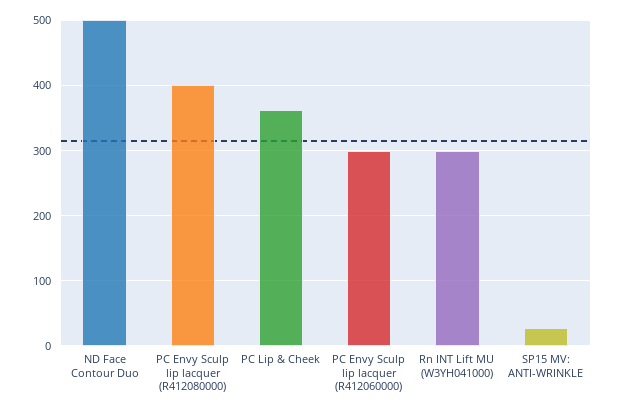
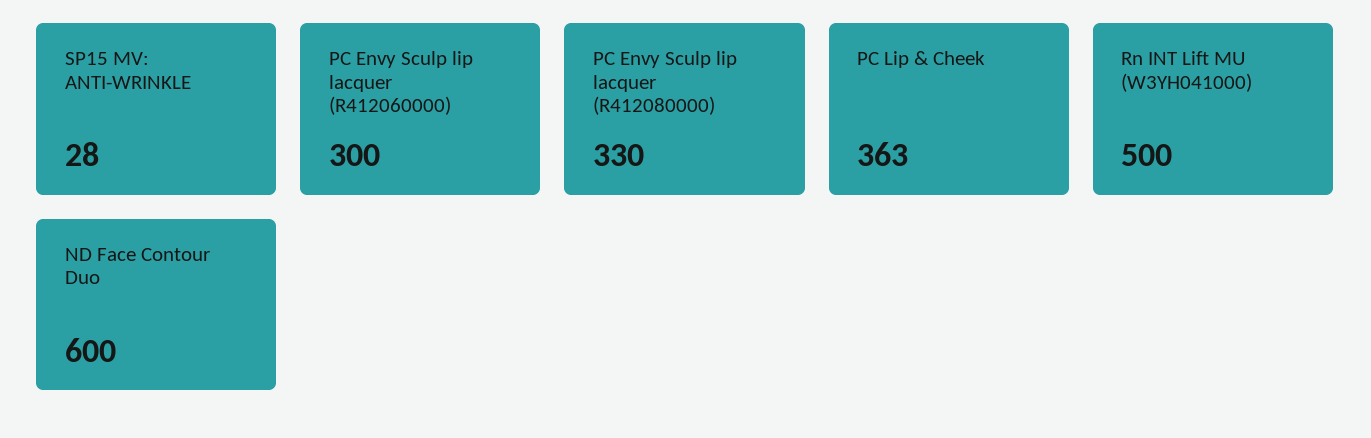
ND Face Contour Duo: 500 -> 600
PC Envy Sculp lip lacquer (R412080000): 400 -> 330
Rn INT Lift MU (W3YH041000): 300 -> 500

